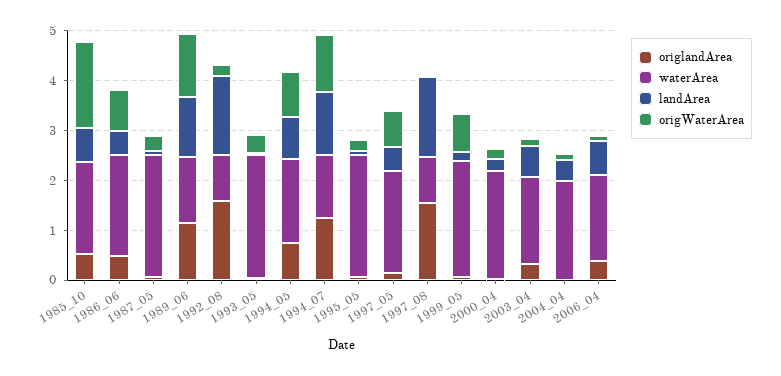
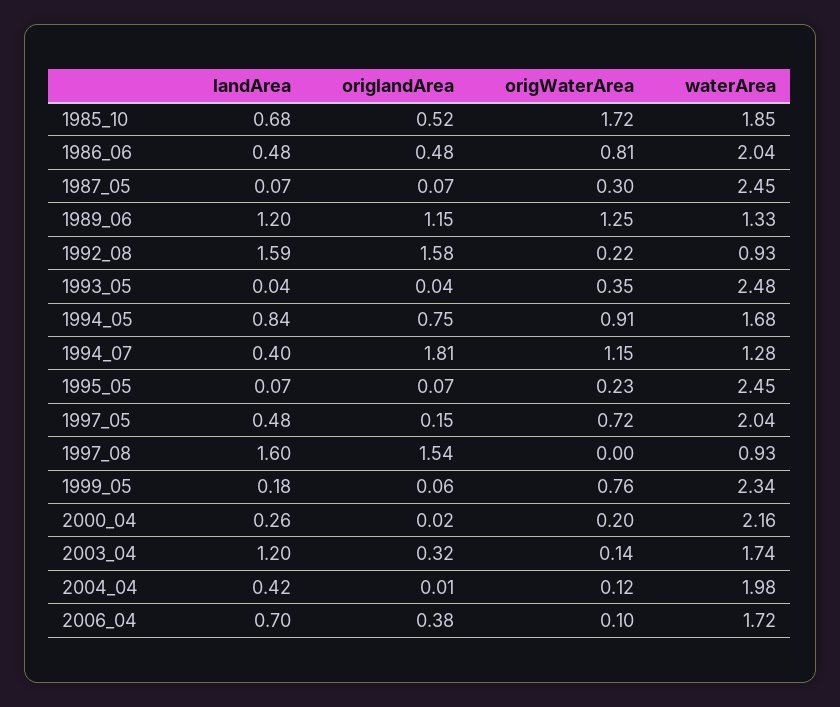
origlandArea, 1994_07: 1.2 -> 1.81
landArea, 1994_07: 1.2 -> 0.4
landArea, 2003_04: 0.6 -> 1.2

